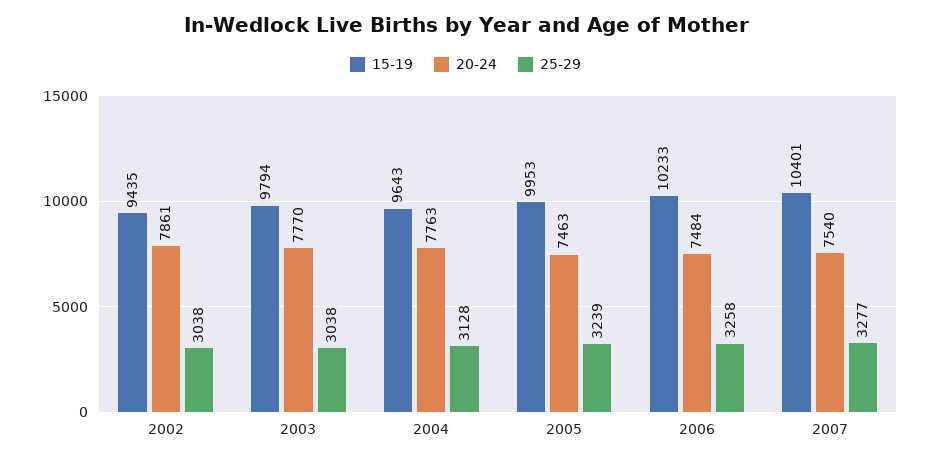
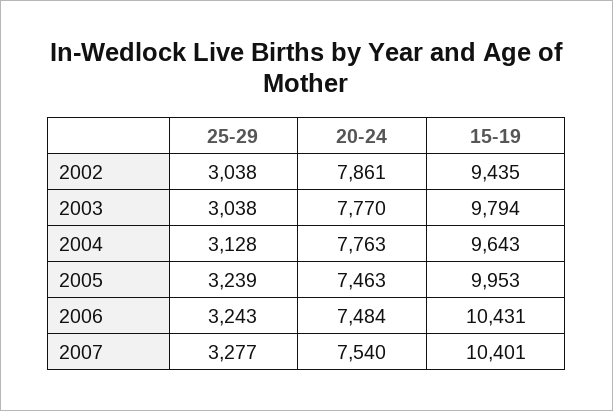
15-19, 2006: 10233 -> 10431
25-29, 2006: 3258 -> 3243

